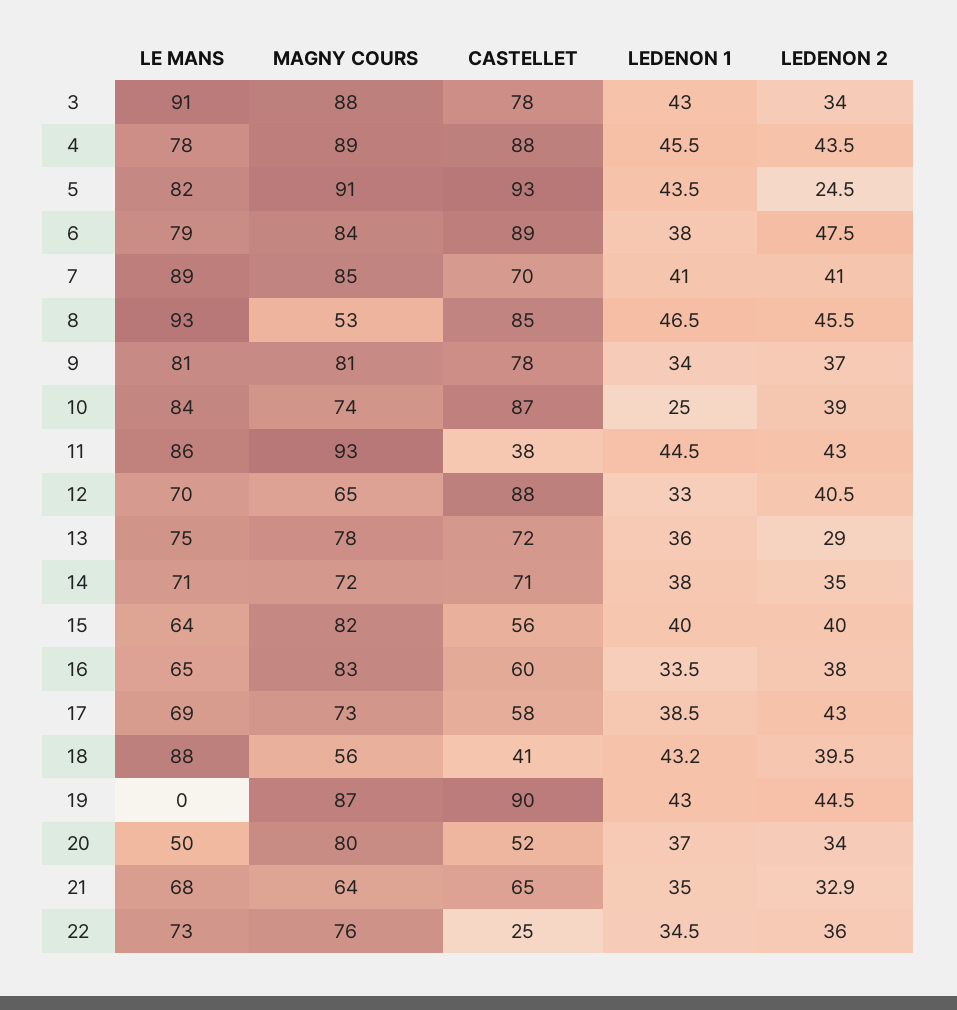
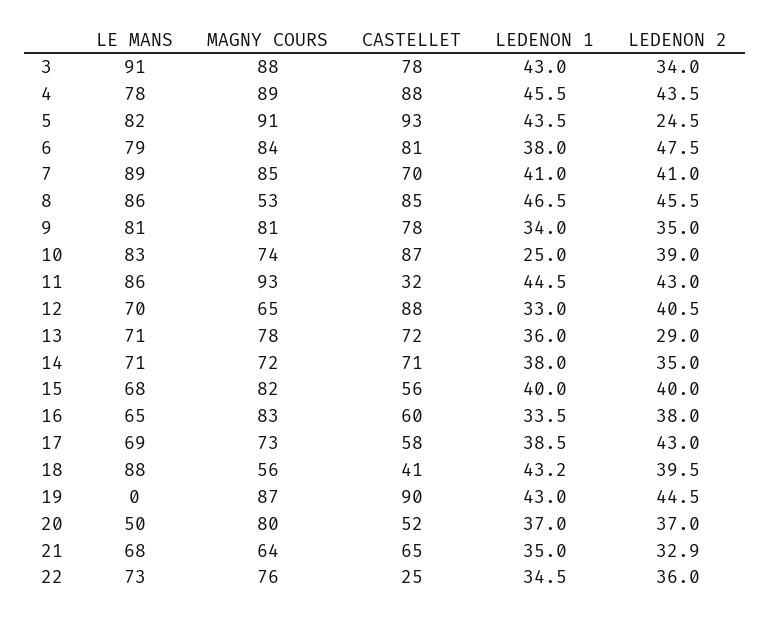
CASTELLET, 6: 89 -> 81
LE MANS, 8: 93 -> 86
LEDENON 2, 9: 37 -> 35
LE MANS, 10: 84 -> 83
CASTELLET, 11: 38 -> 32
LE MANS, 13: 75 -> 71
LE MANS, 15: 64 -> 68
LEDENON 2, 20: 34 -> 37

